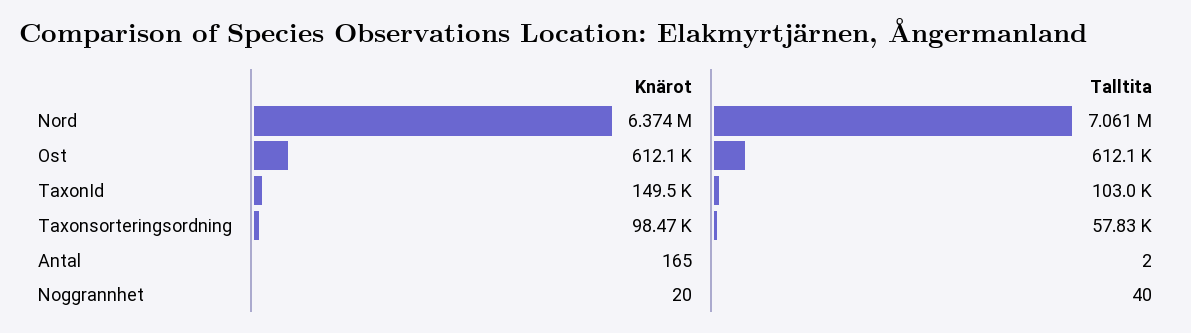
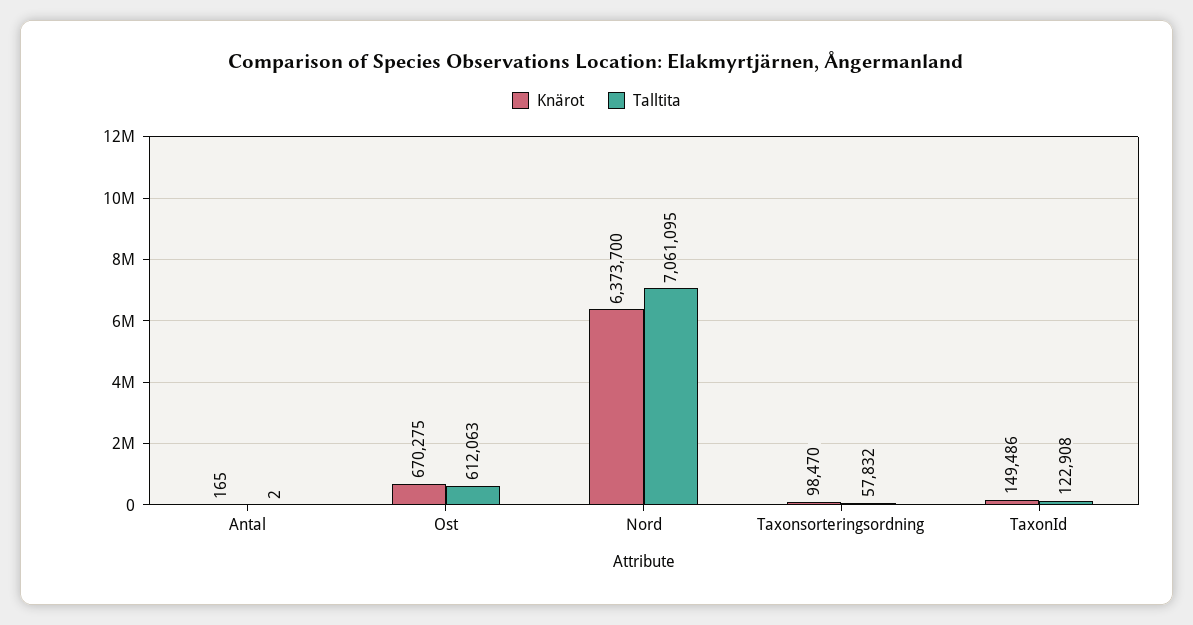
Knärot, Ost: 612100 -> 670275
Talltita, TaxonId: 103000 -> 122908
Knärot, Noggrannhet: 20 -> none
Talltita, Noggrannhet: 40 -> none

